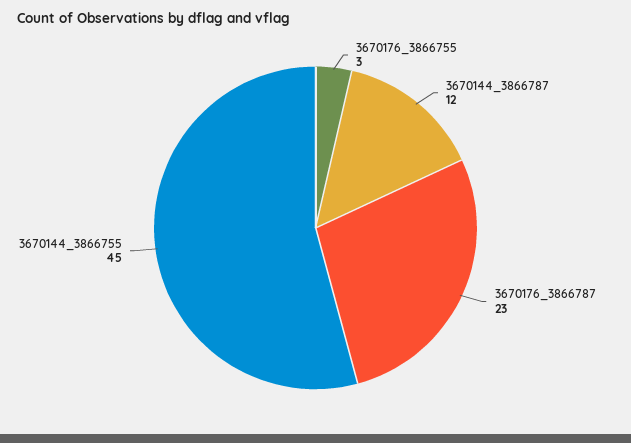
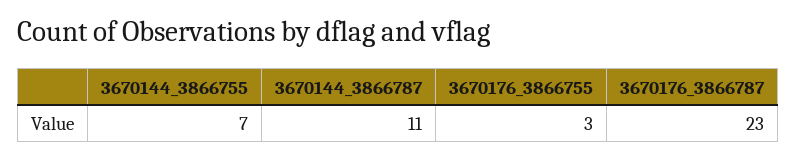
3670144_3866787: 12 -> 11
3670144_3866755: 45 -> 7

